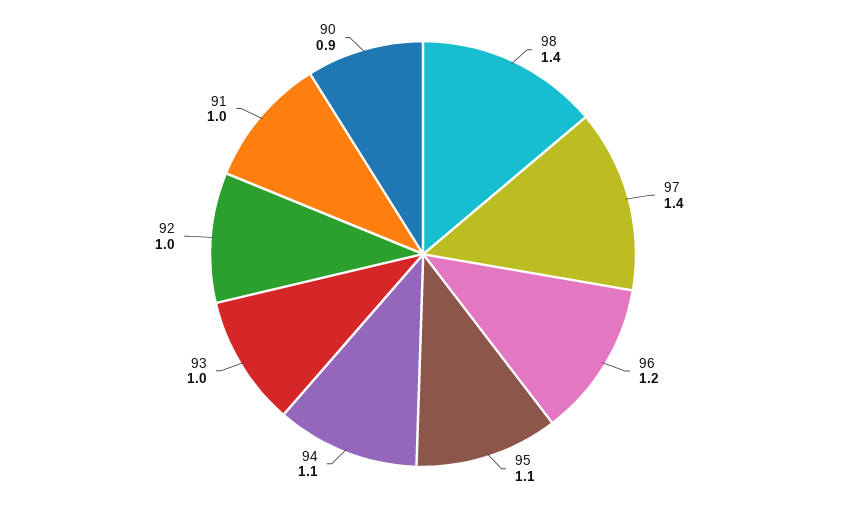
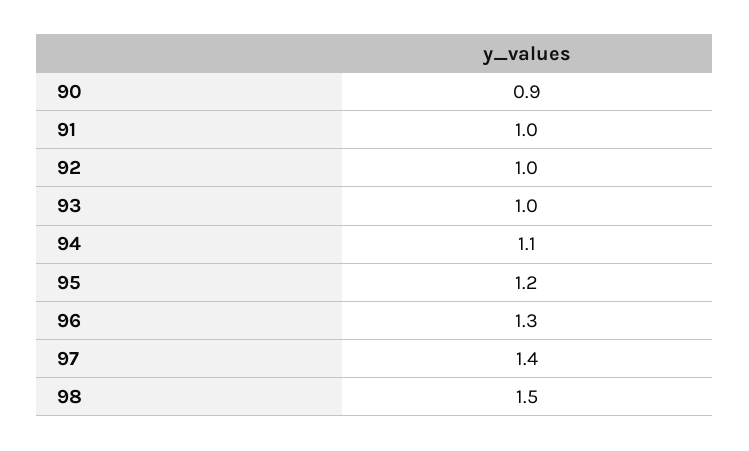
98: 1.4 -> 1.5
96: 1.2 -> 1.3
95: 1.1 -> 1.2

